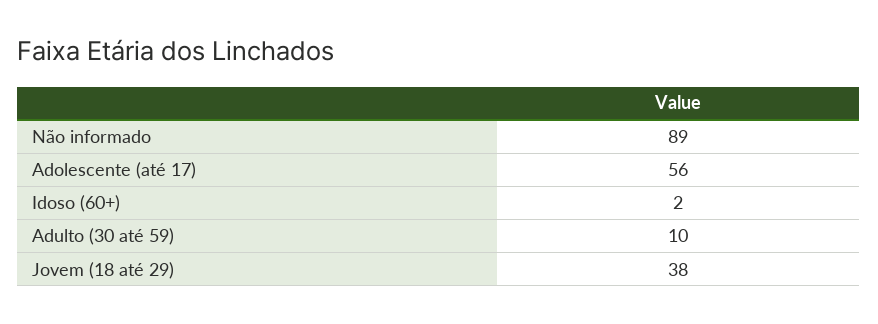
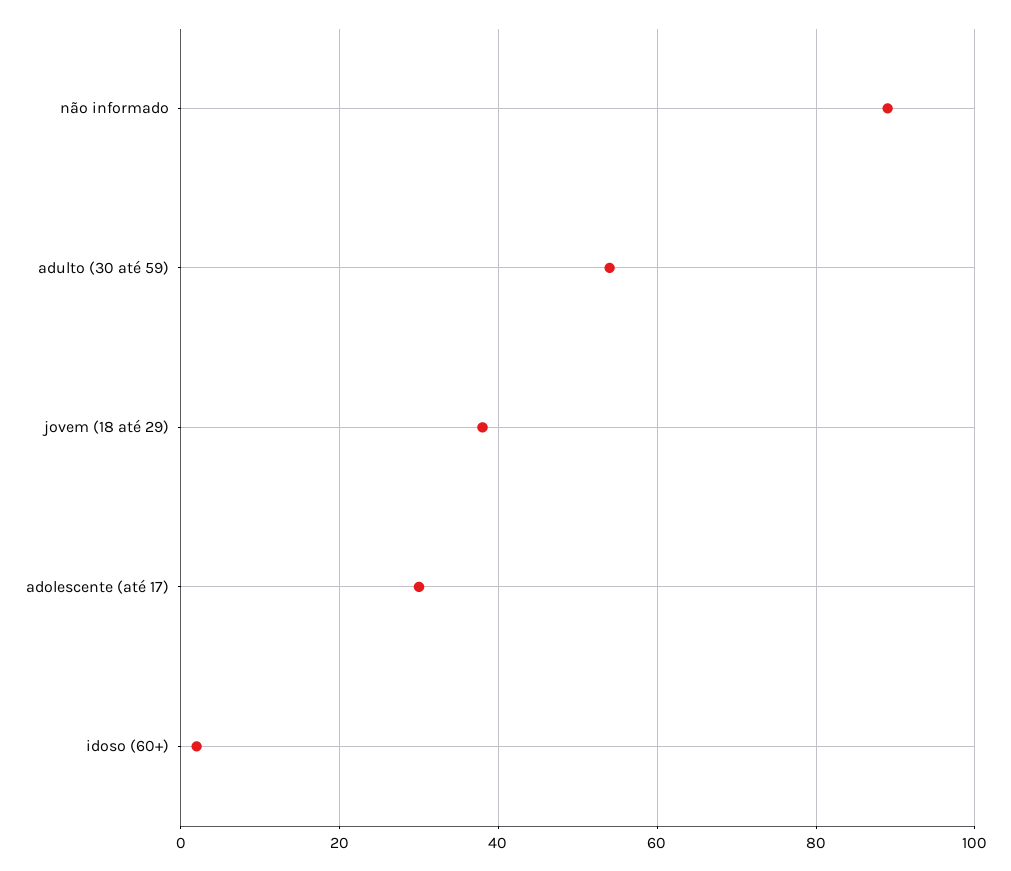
Adolescente (até 17): 56 -> 30
Adulto (30 até 59): 10 -> 55

